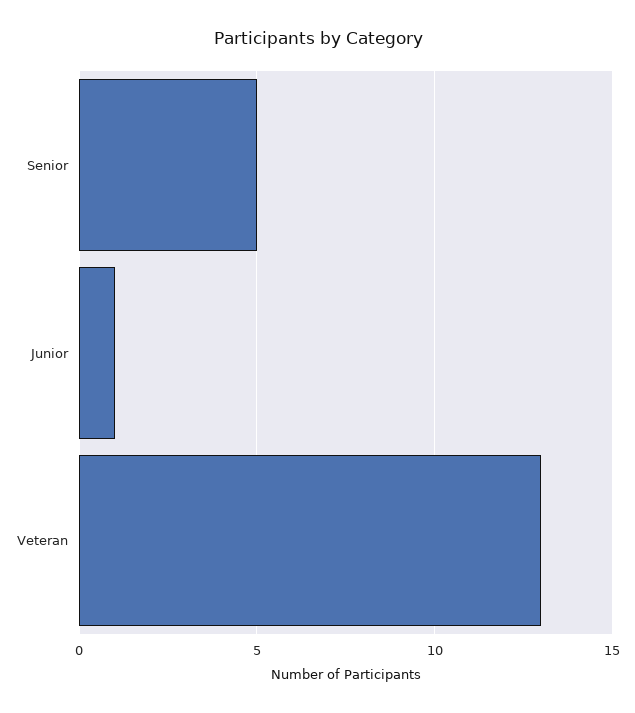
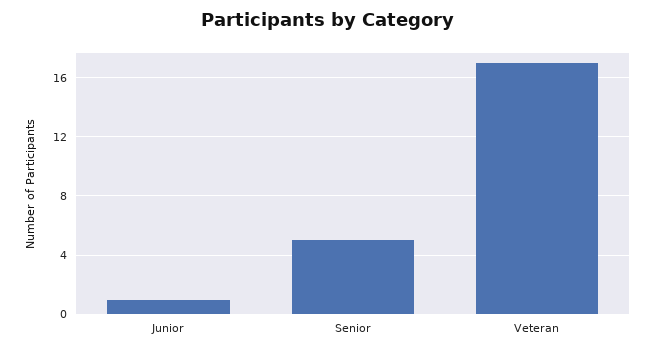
Veteran: 13 -> 17

